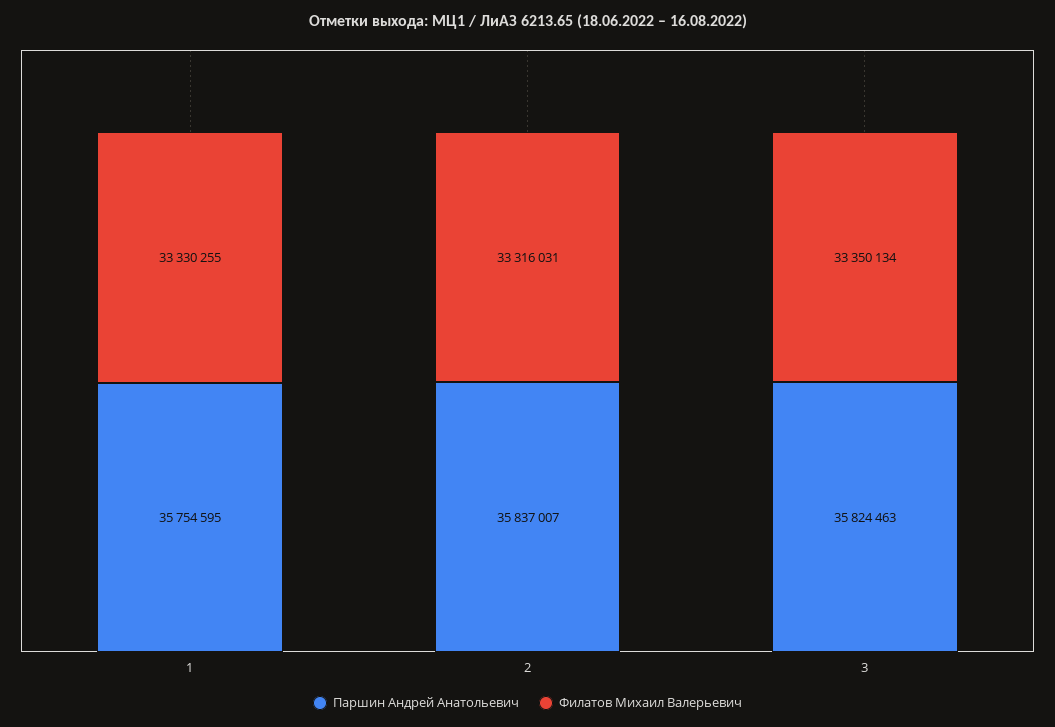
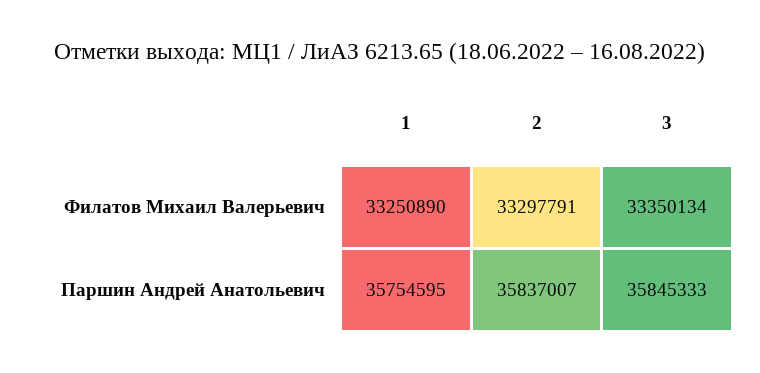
Филатов Михаил Валерьевич, 1: 33330255 -> 33250890
Филатов Михаил Валерьевич, 2: 33316031 -> 33297791
Паршин Андрей Анатольевич, 3: 35824463 -> 35845333

